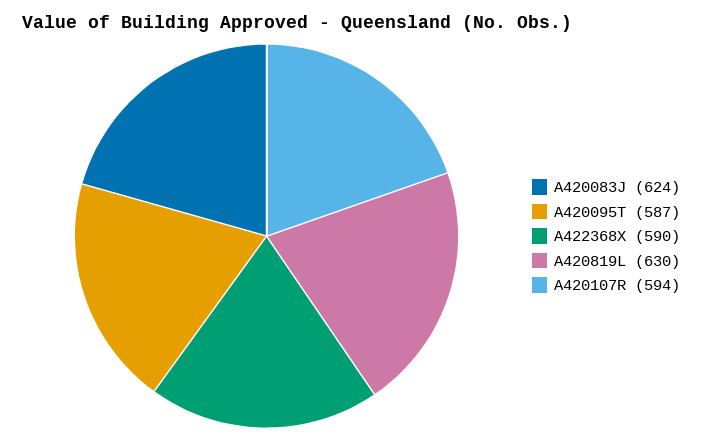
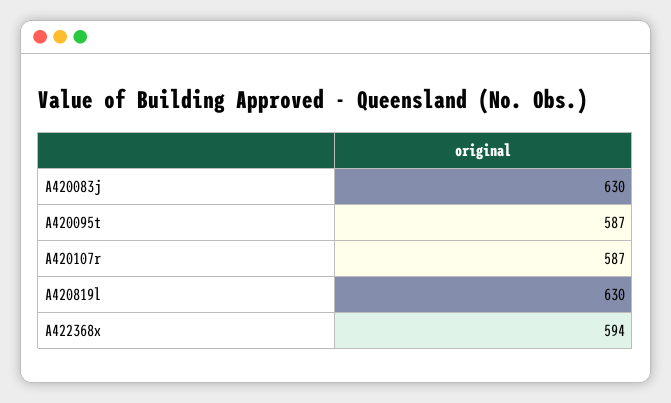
A420083J: 624 -> 630
A422368X: 590 -> 594
A420107R: 594 -> 587

